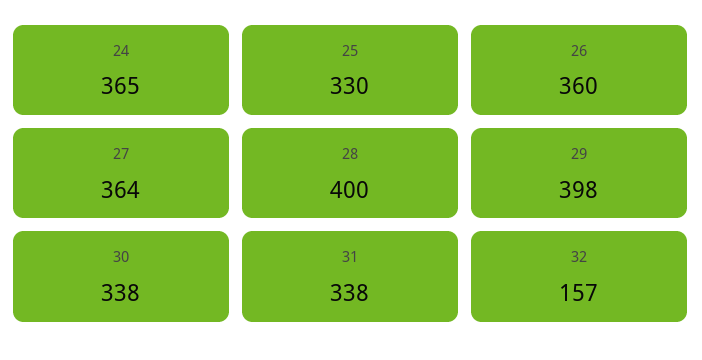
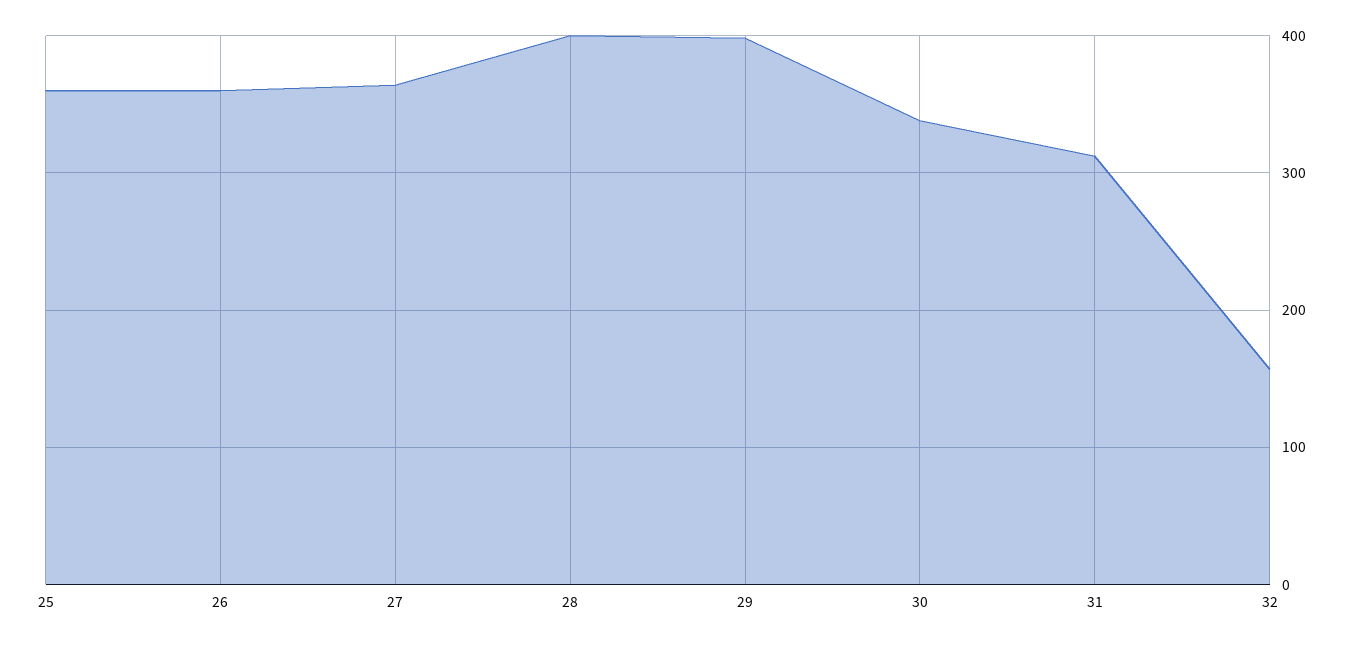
24: 365 -> none
25: 330 -> 360
31: 338 -> 310

